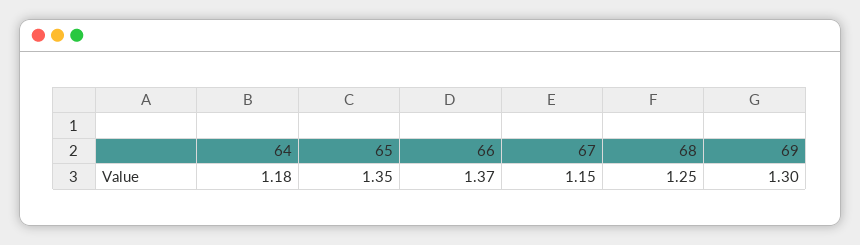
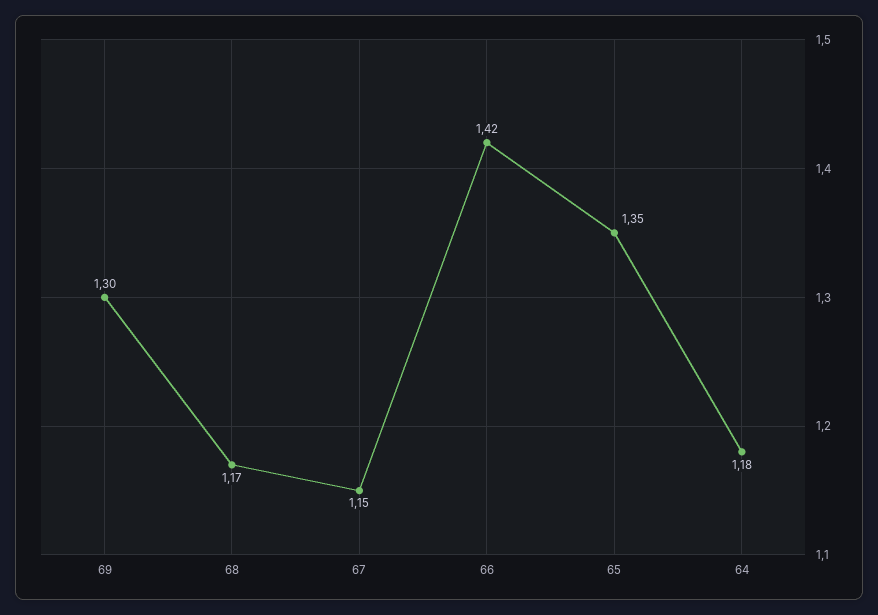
66: 1.37 -> 1.42
68: 1.25 -> 1.17

